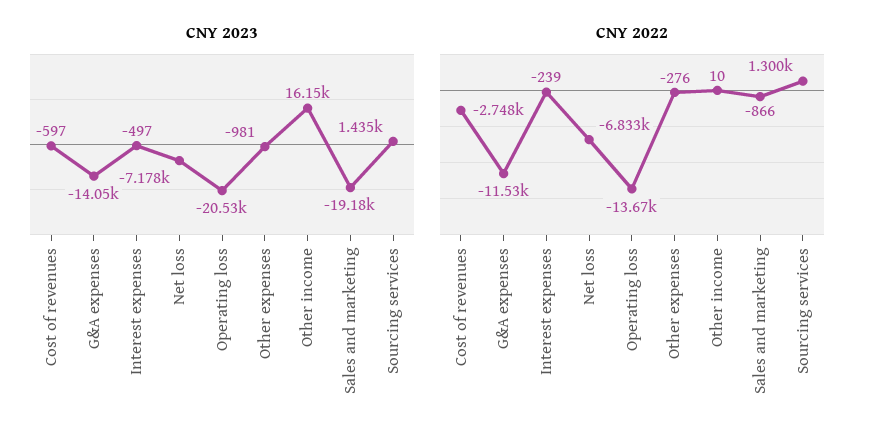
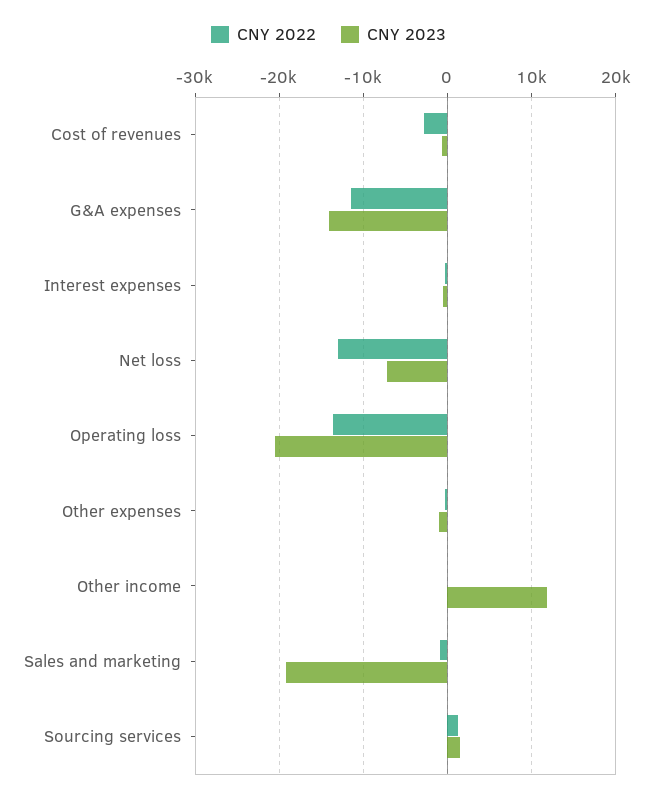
CNY 2023, Other income: 16150 -> 12000
CNY 2022, Net loss: -6833 -> -13000

